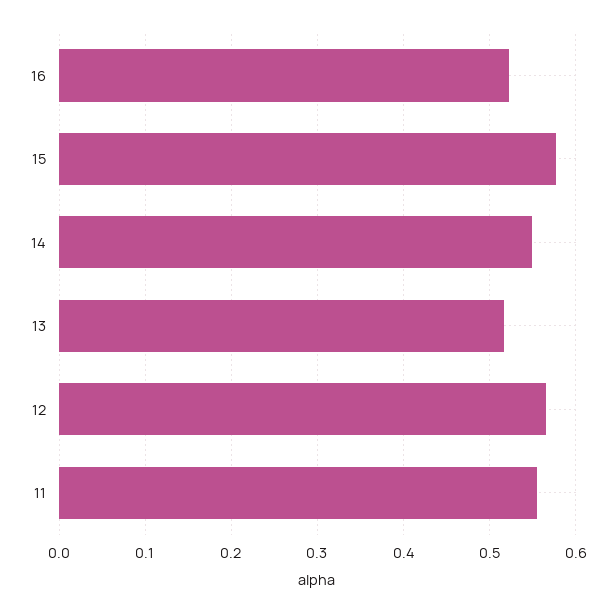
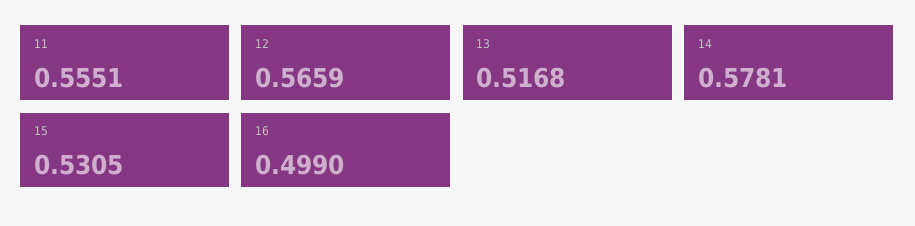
16: 0.52 -> 0.499
15: 0.58 -> 0.5305
14: 0.55 -> 0.5781

